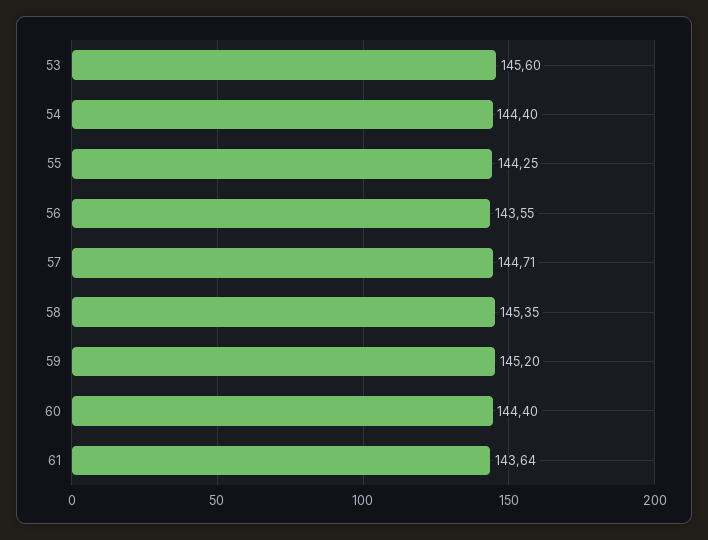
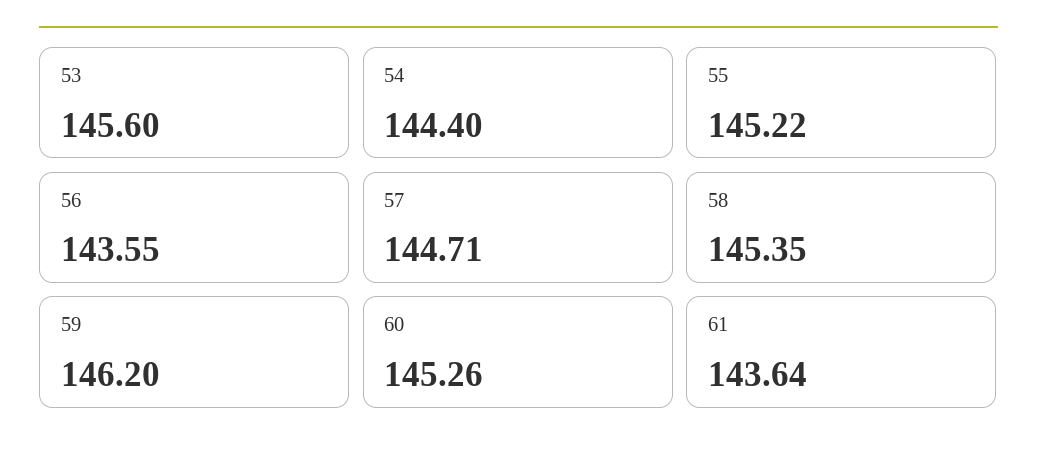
55: 144.25 -> 145.22
59: 145.2 -> 146.2
60: 144.4 -> 145.26

